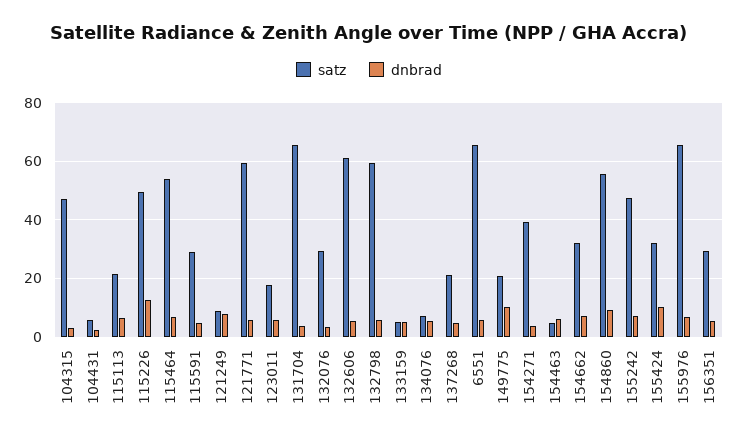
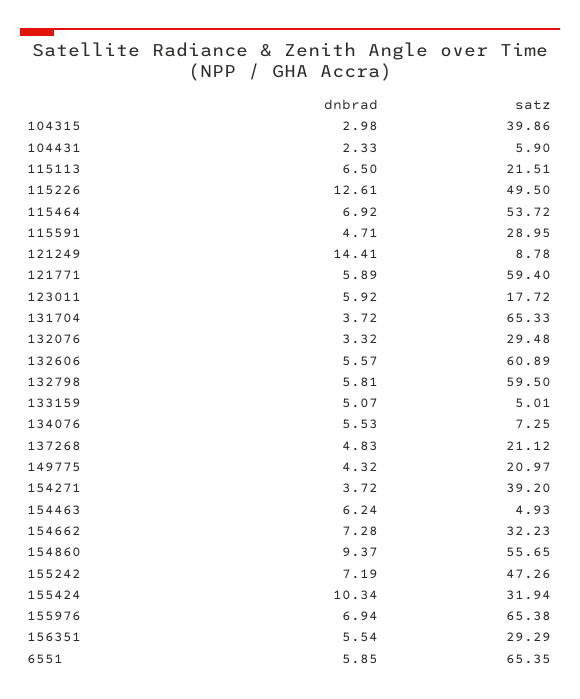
satz, 104315: 47.5 -> 39.86
dnbrad, 121249: 7.5 -> 14.41
dnbrad, 149775: 10 -> 4.32

